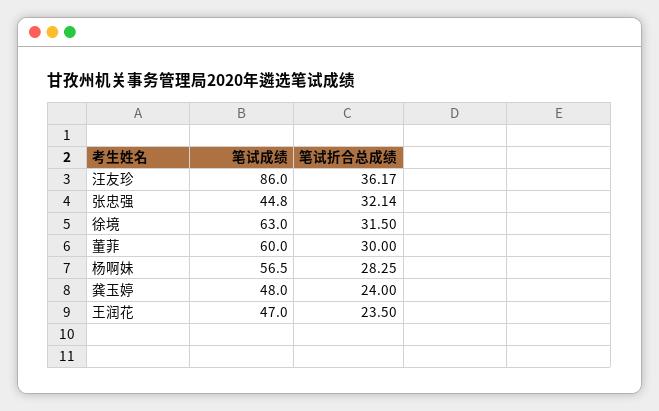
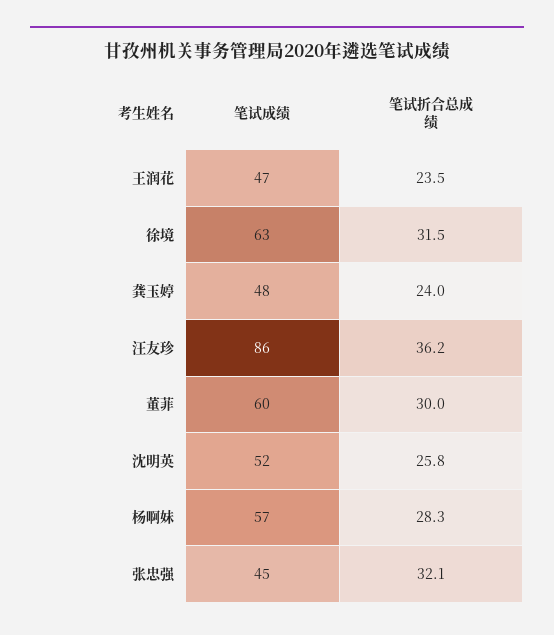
笔试成绩, 沈明英: none -> 52
笔试折合总成绩, 沈明英: none -> 25.8

